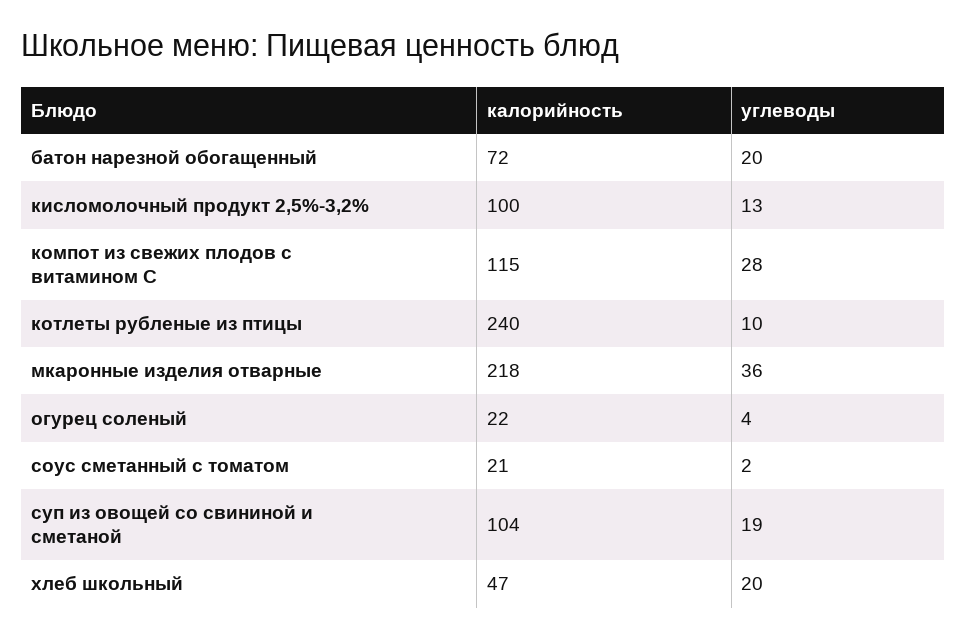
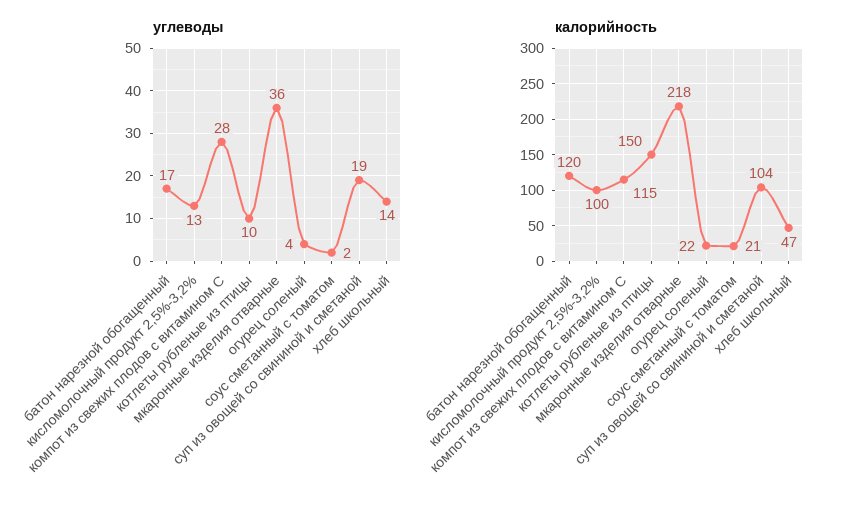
калорийность, батон нарезной обогащенный: 72 -> 120
углеводы, батон нарезной обогащенный: 20 -> 17
калорийность, котлеты рубленые из птицы: 240 -> 150
углеводы, хлеб школьный: 20 -> 14

